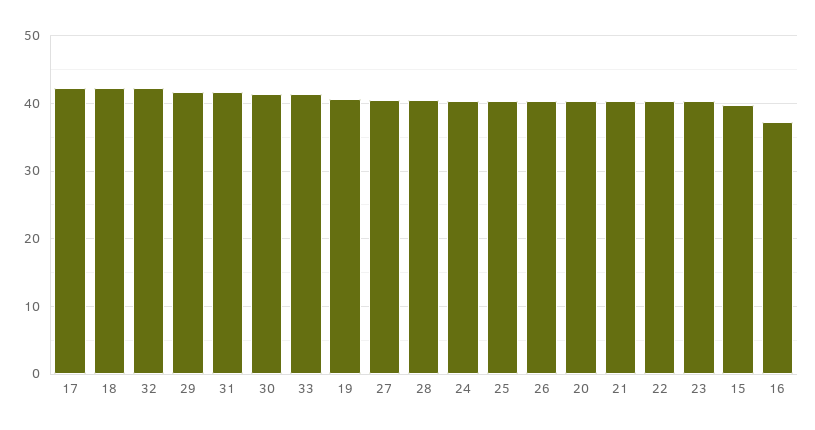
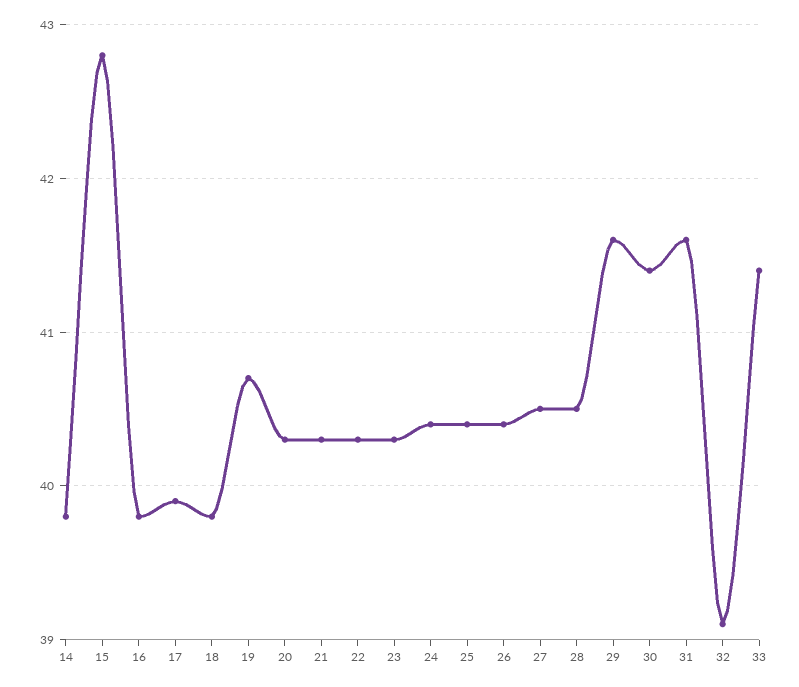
17: 42 -> 39.9
18: 42 -> 39.8
32: 42 -> 39.1
15: 40 -> 42.8
16: 37 -> 39.8
14: none -> 39.8

